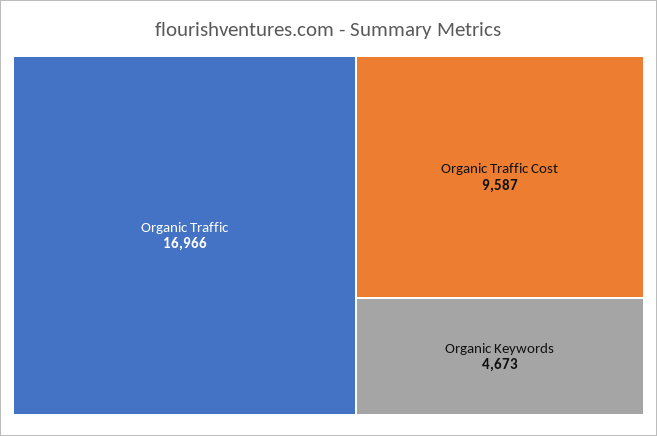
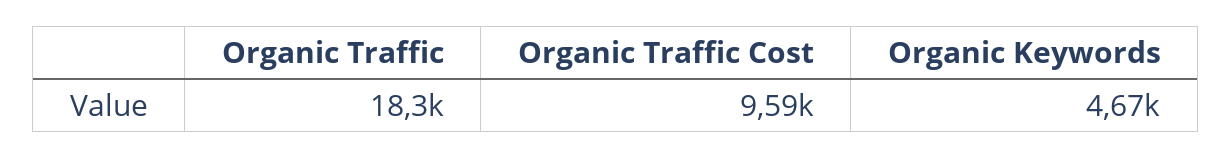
Organic Traffic: 16966 -> 18300

